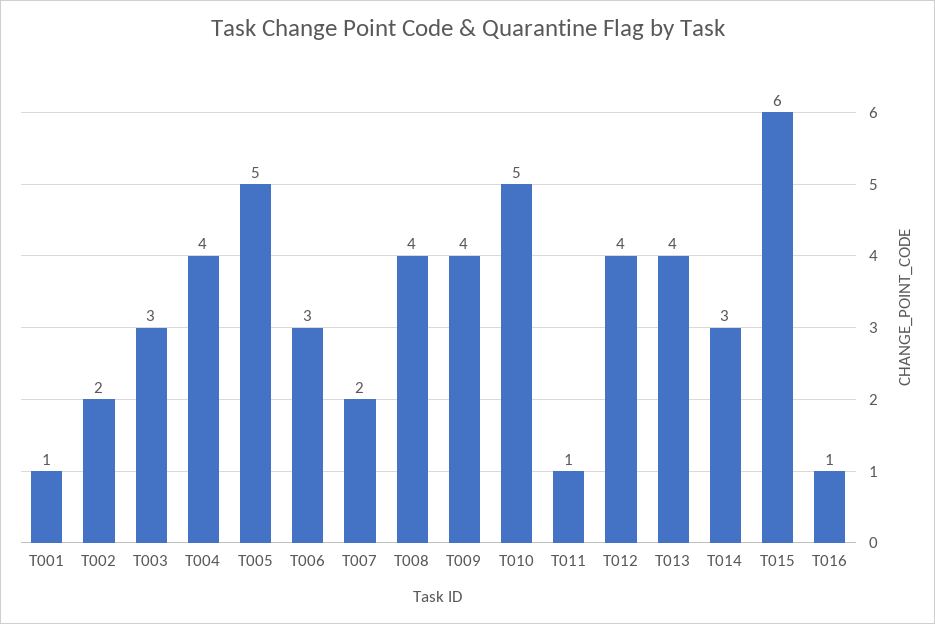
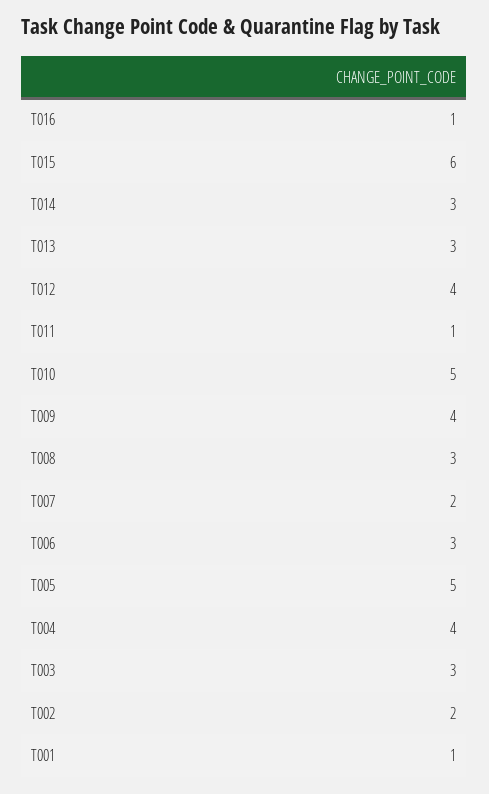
T008: 4 -> 3
T013: 4 -> 3

